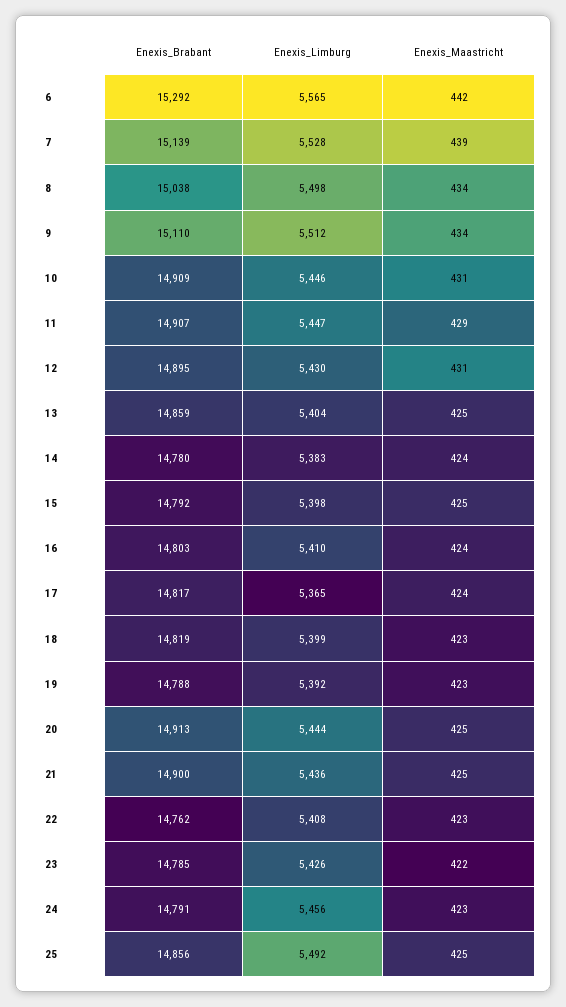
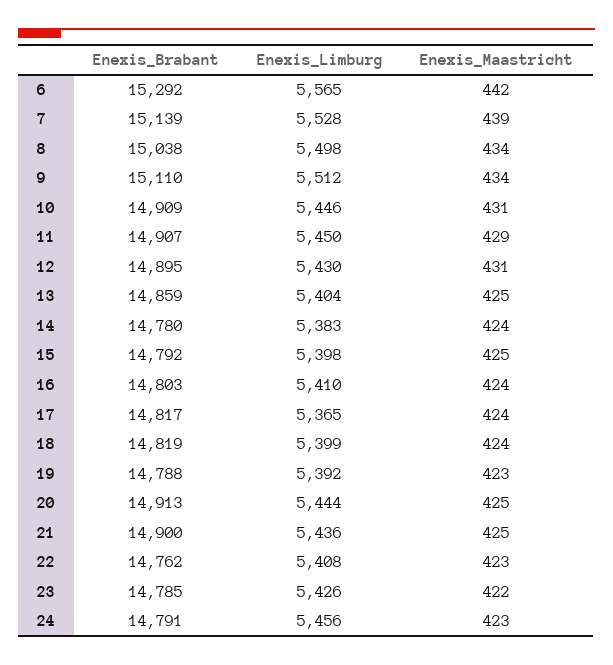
Enexis_Limburg, 11: 5447 -> 5450
Enexis_Maastricht, 18: 423 -> 424
Enexis_Brabant, 25: 14856 -> none
Enexis_Limburg, 25: 5492 -> none
Enexis_Maastricht, 25: 425 -> none

